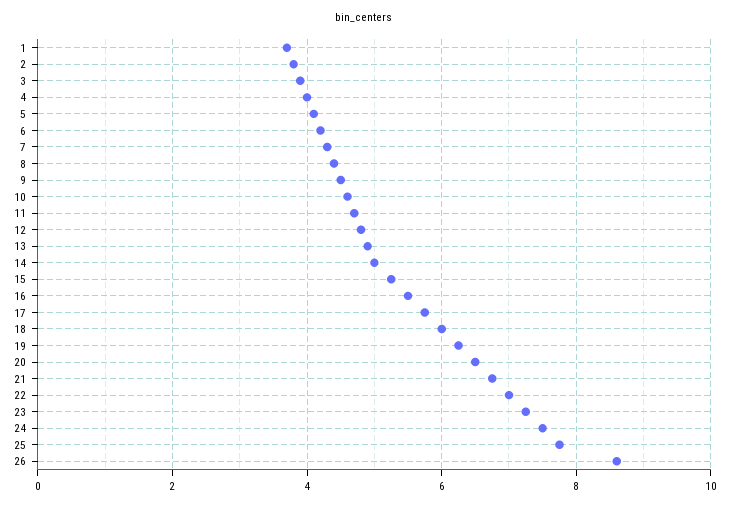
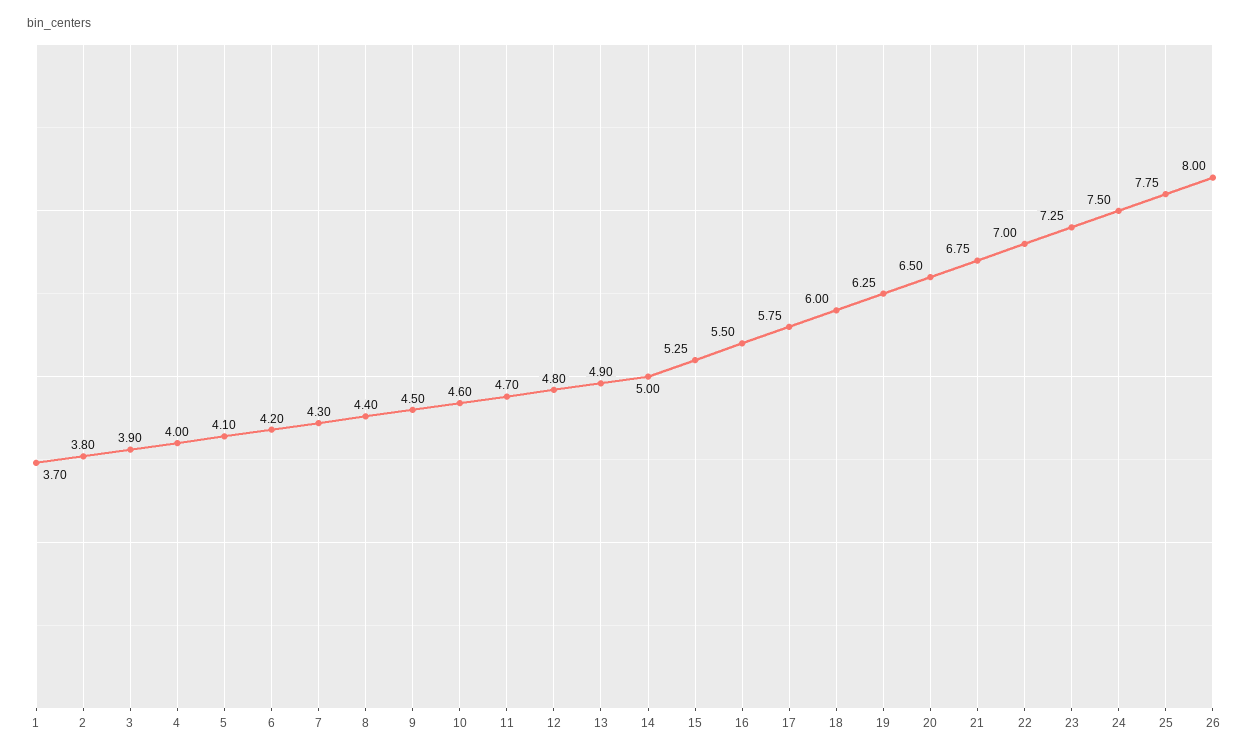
26: 8.6 -> 8

